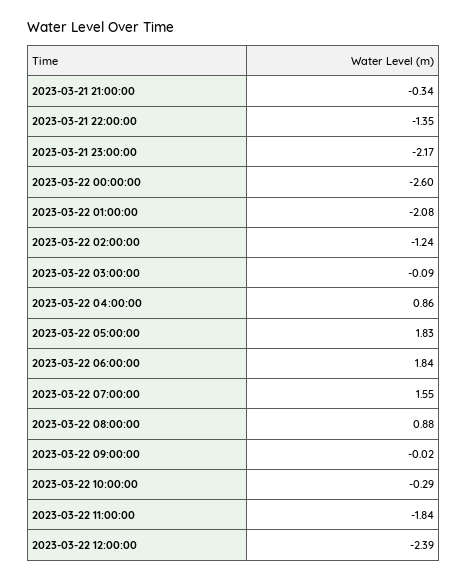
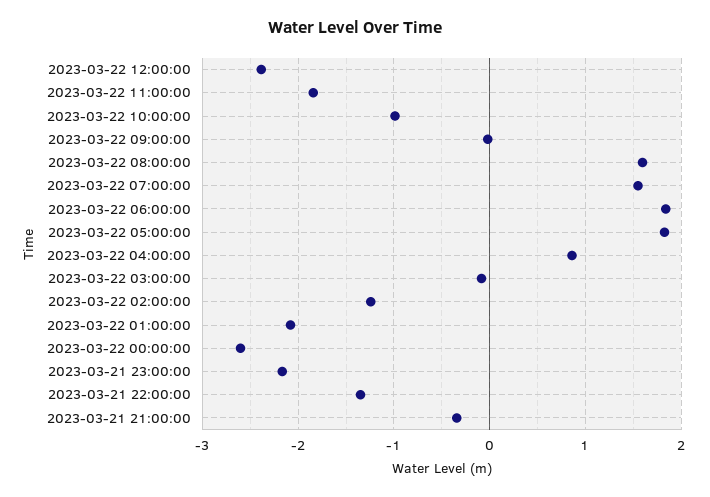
2023-03-22 08:00:00: 0.88 -> 1.6
2023-03-22 10:00:00: -0.29 -> -1

